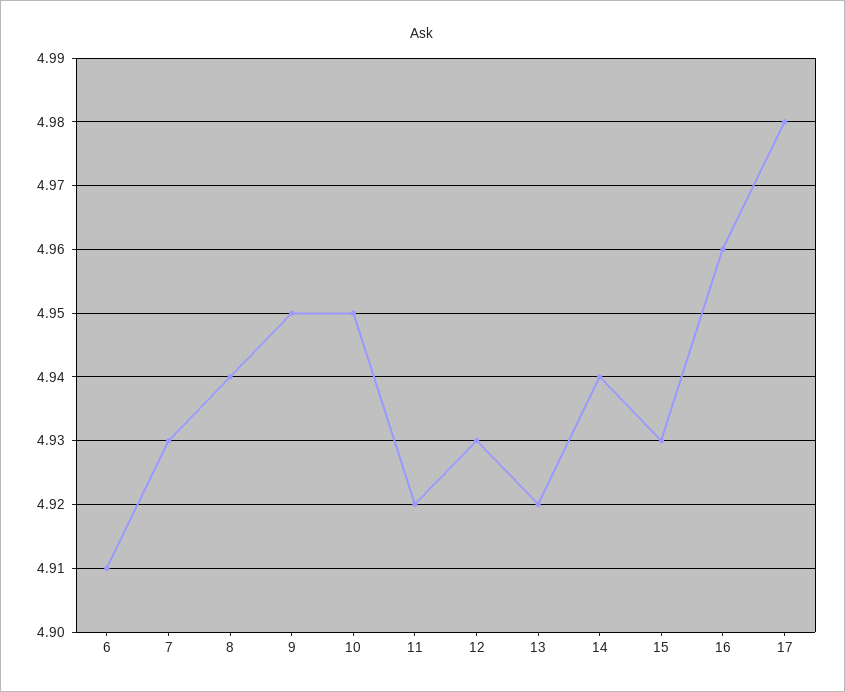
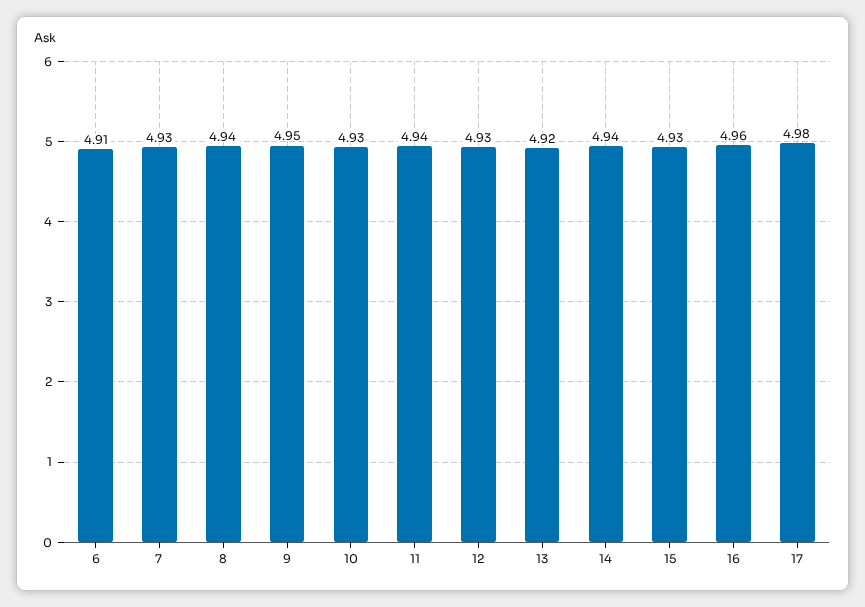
10: 4.95 -> 4.93
11: 4.92 -> 4.94

